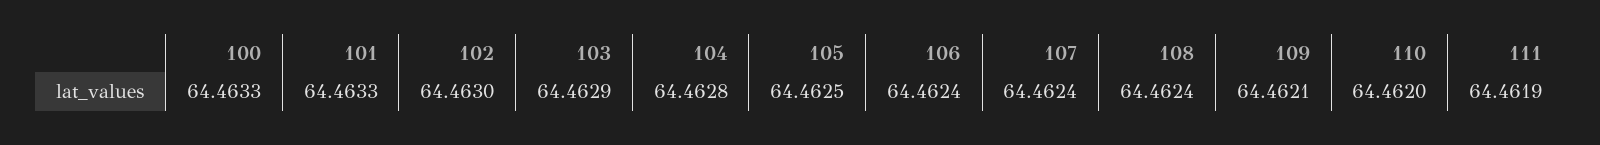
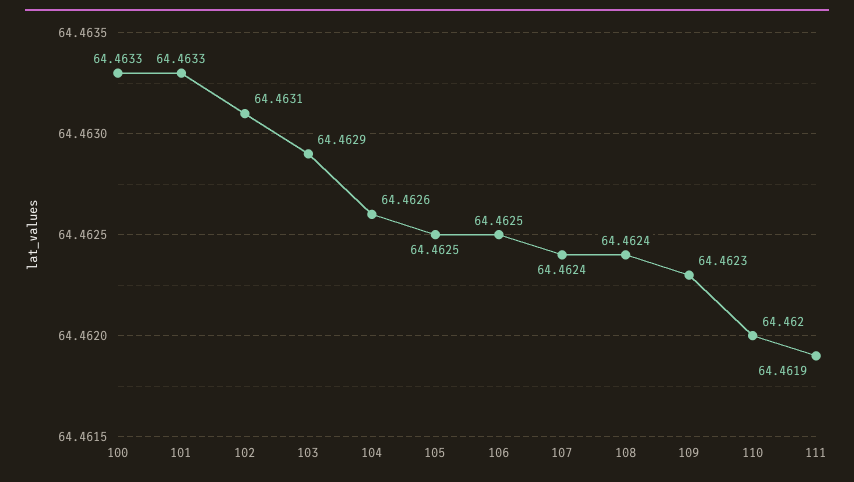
102: 64.463 -> 64.4631
104: 64.4628 -> 64.4626
106: 64.4624 -> 64.4625
109: 64.4621 -> 64.4623

